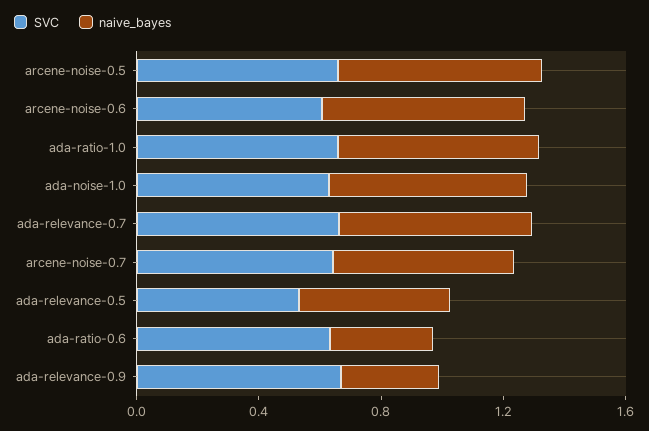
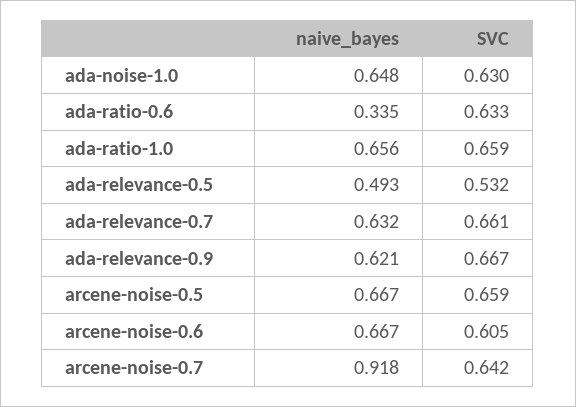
naive_bayes, arcene-noise-0.7: 0.6 -> 0.918
naive_bayes, ada-relevance-0.9: 0.3 -> 0.621

